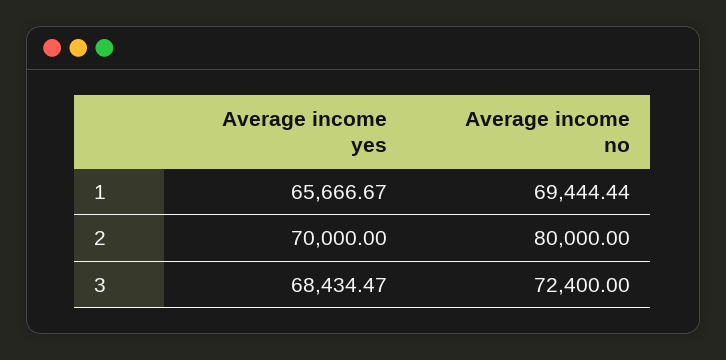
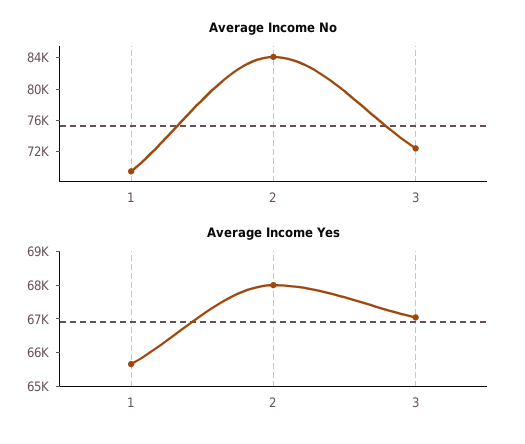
Average income yes, 2: 70000 -> 68000
Average income no, 2: 80000 -> 84000
Average income yes, 3: 68434.47 -> 67000

